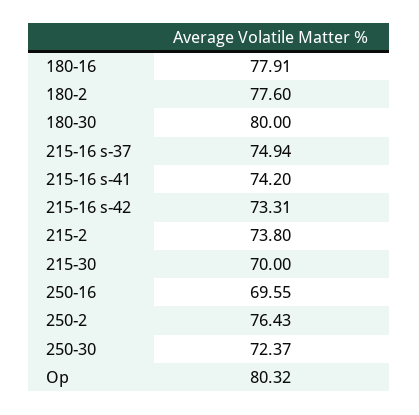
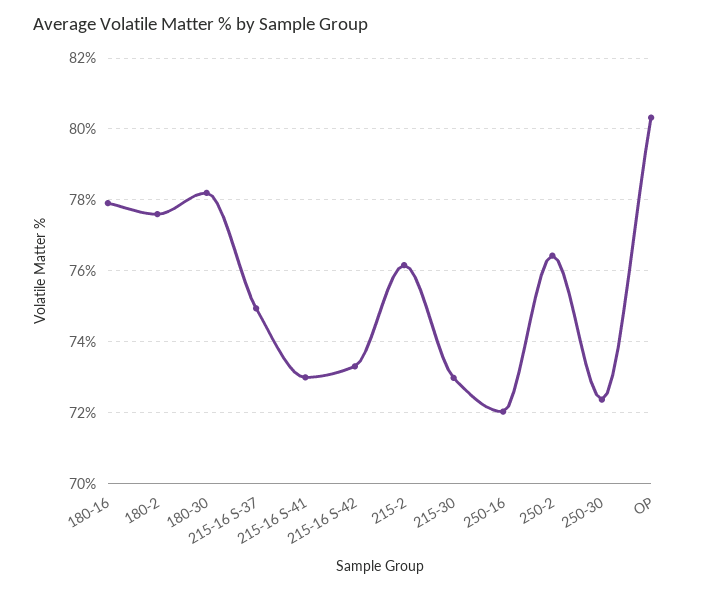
180-30: 80 -> 78.2
215-16 s-41: 74.2 -> 73
215-2: 73.8 -> 76.2
215-30: 70 -> 73
250-16: 69.55 -> 72

